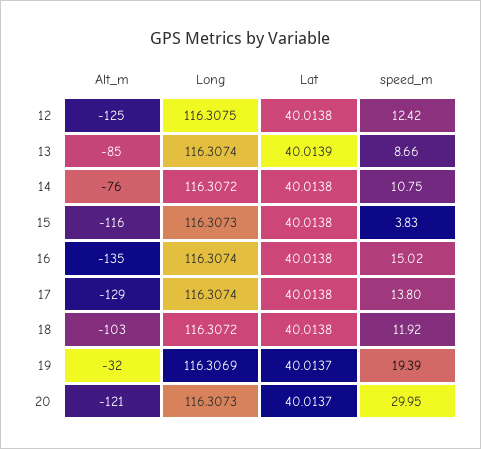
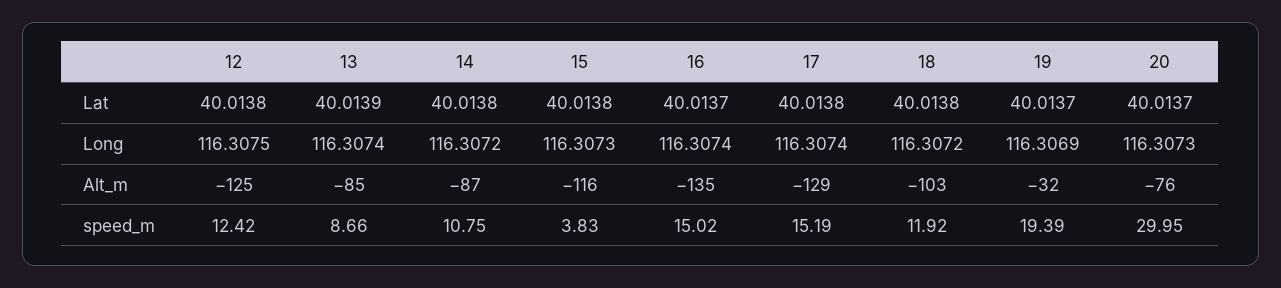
Alt_m, 14: -76 -> -87
Lat, 16: 40.0138 -> 40.0137
speed_m, 17: 13.8 -> 15.19
Alt_m, 20: -121 -> -76

